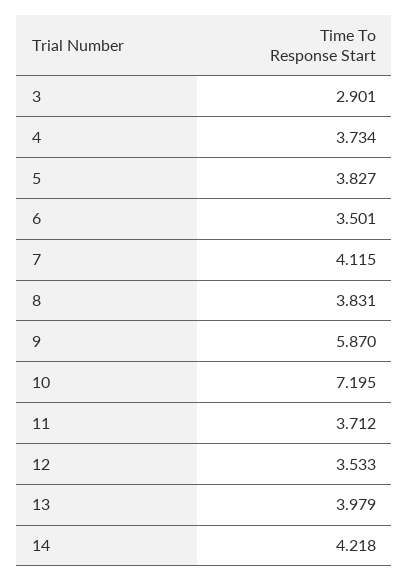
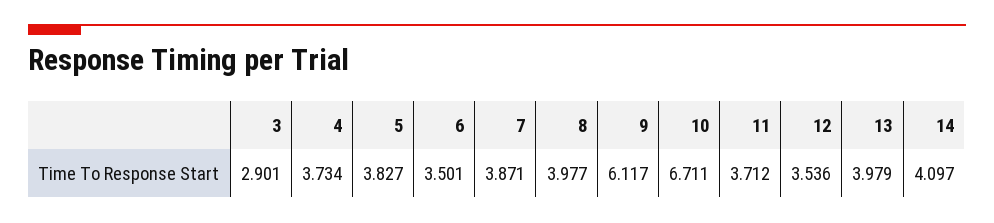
7: 4.115 -> 3.871
8: 3.831 -> 3.977
9: 5.87 -> 6.117
10: 7.195 -> 6.711
12: 3.533 -> 3.536
14: 4.218 -> 4.097

